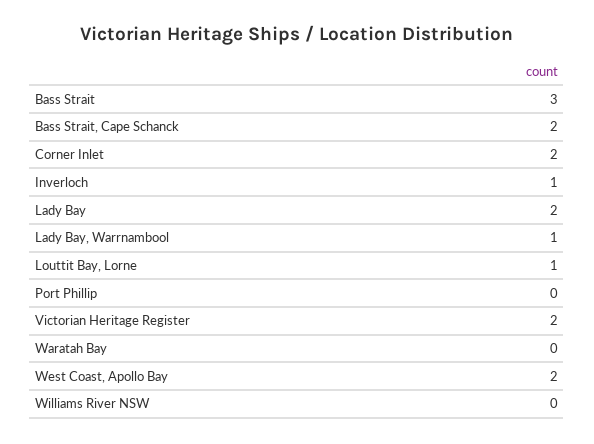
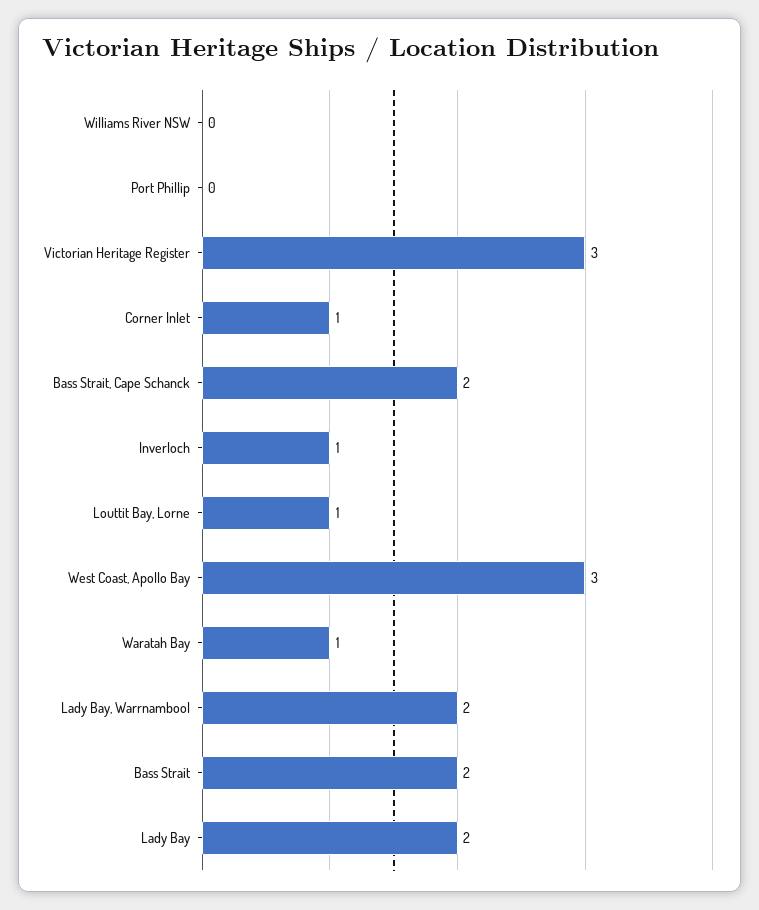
Bass Strait: 3 -> 2
Corner Inlet: 2 -> 1
Lady Bay, Warrnambool: 1 -> 2
Victorian Heritage Register: 2 -> 3
Waratah Bay: 0 -> 1
West Coast, Apollo Bay: 2 -> 3

